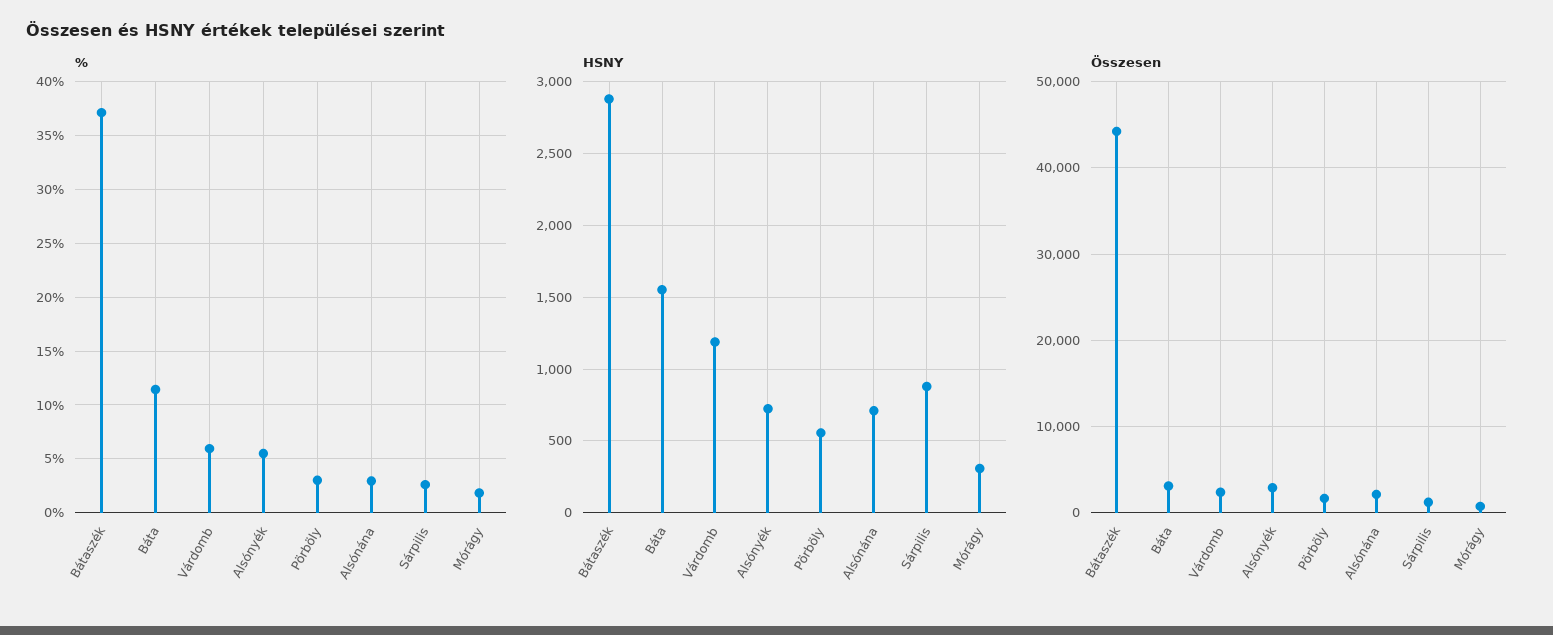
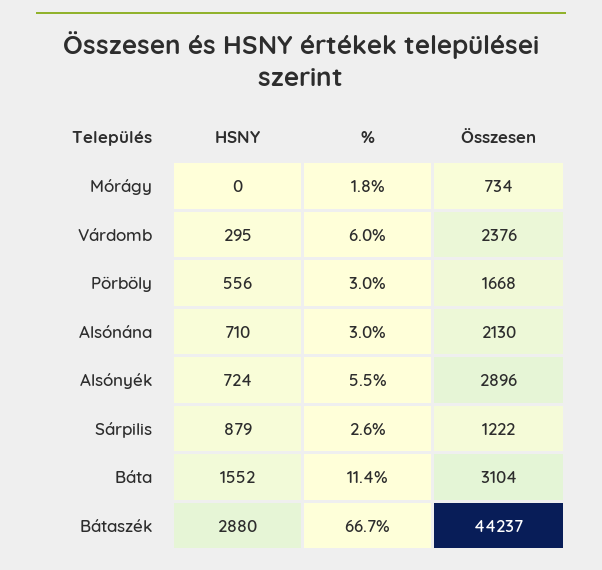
%, Bátaszék: 37 -> 66.7
HSNY, Várdomb: 1200 -> 295
HSNY, Mórágy: 300 -> 0

